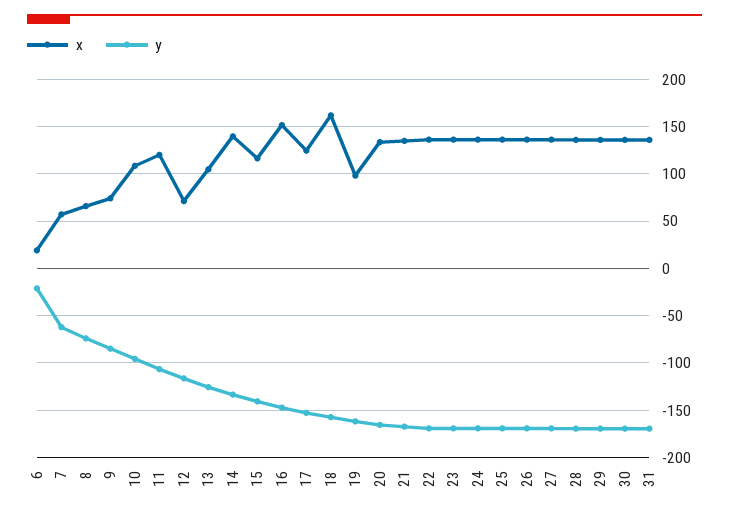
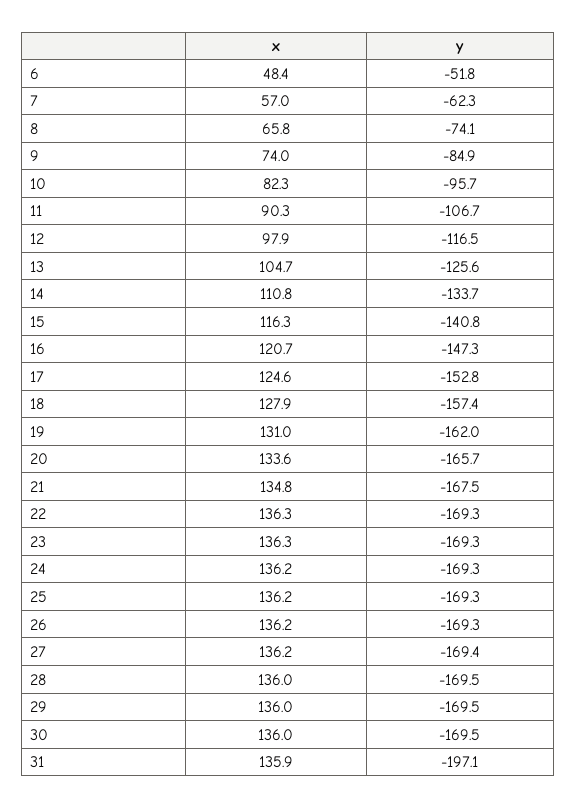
x, 6: 20 -> 48.4
y, 6: -20 -> -51.8
x, 10: 110 -> 82.3
x, 11: 120 -> 90.3
x, 12: 70 -> 97.9
x, 14: 140 -> 110.8
x, 16: 150 -> 120.7
x, 18: 160 -> 127.9
x, 19: 100 -> 131
y, 31: -170 -> -197.1

